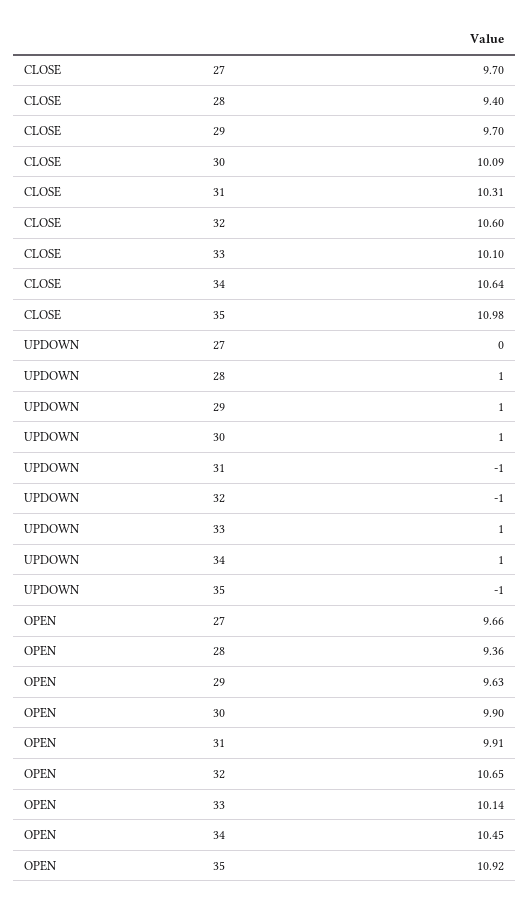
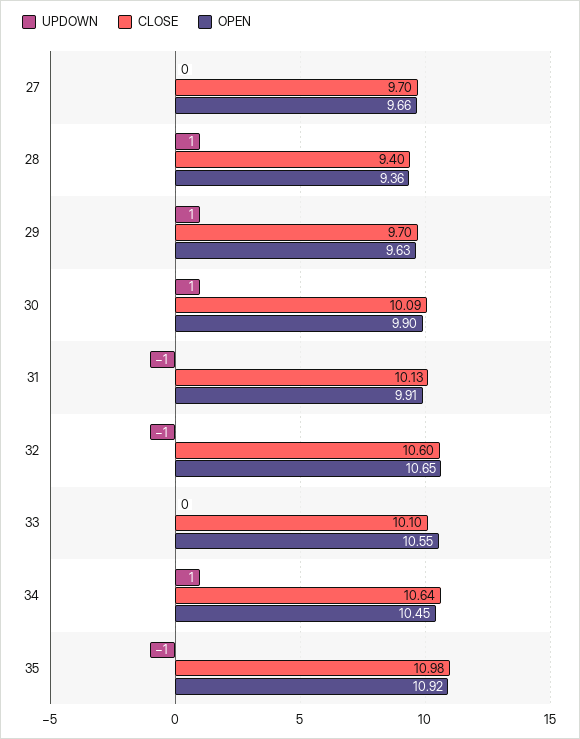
CLOSE, 31: 10.31 -> 10.13
UPDOWN, 33: 1 -> 0
OPEN, 33: 10.14 -> 10.55

